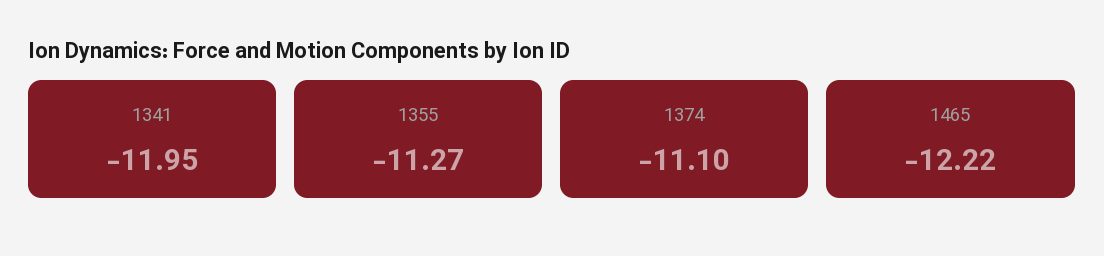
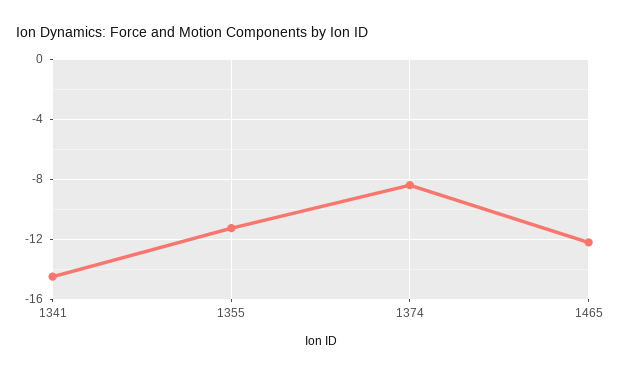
1341: -11.95 -> -14.5
1374: -11.1 -> -8.5

